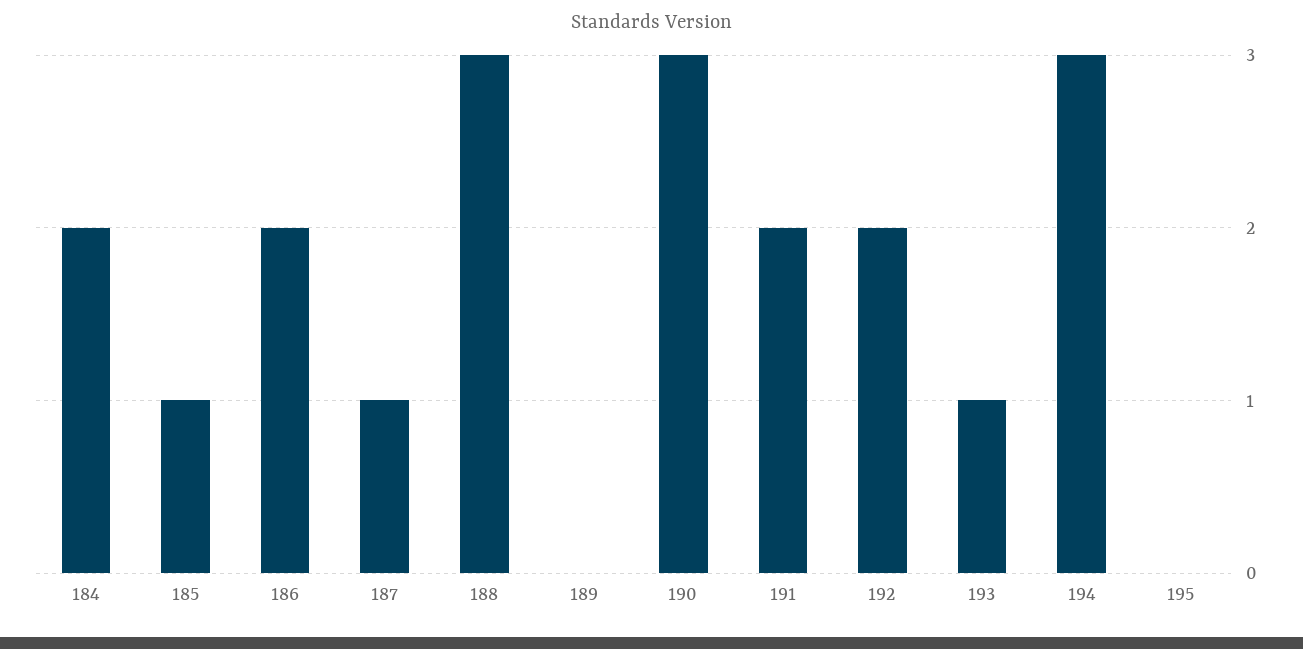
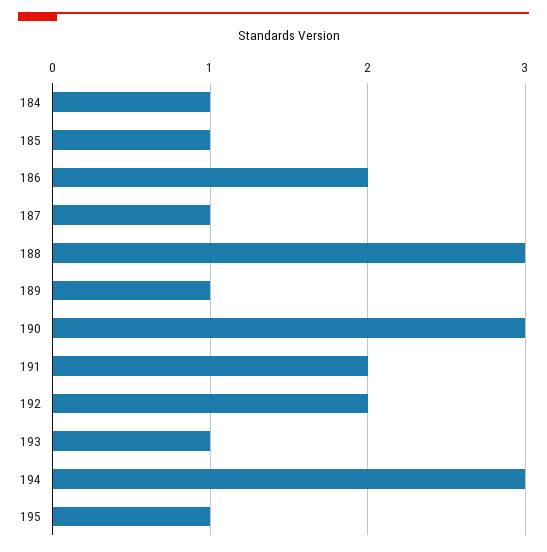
184: 2 -> 1
189: 0 -> 1
195: 0 -> 1

